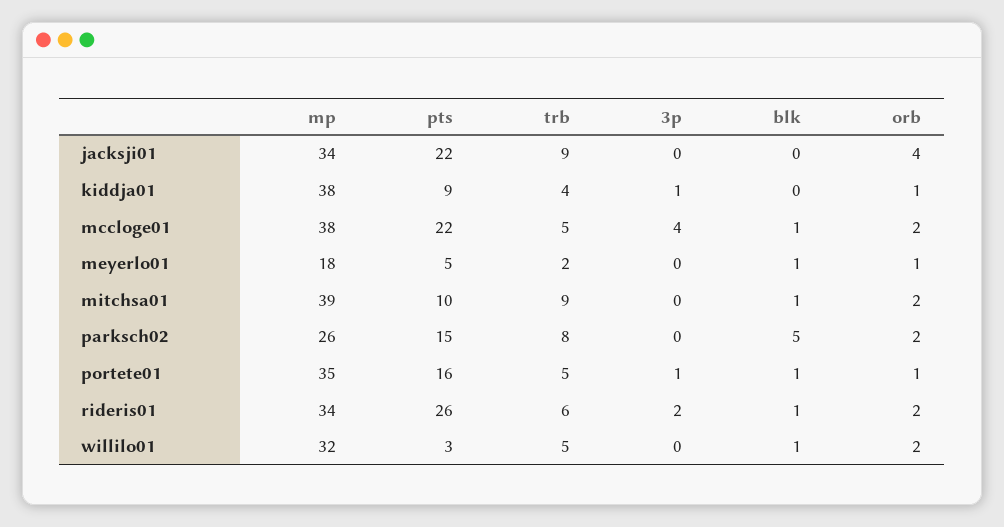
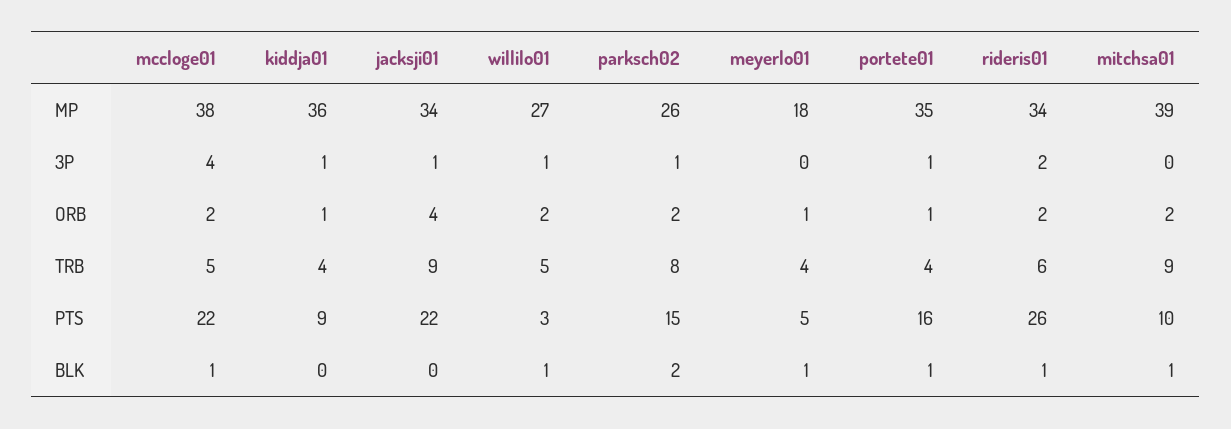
3p, jacksji01: 0 -> 1
mp, kiddja01: 38 -> 36
trb, meyerlo01: 2 -> 4
3p, parksch02: 0 -> 1
blk, parksch02: 5 -> 2
trb, portete01: 5 -> 4
mp, willilo01: 32 -> 27
3p, willilo01: 0 -> 1

